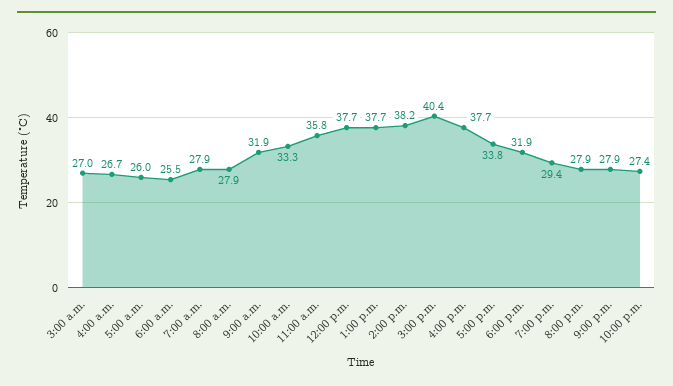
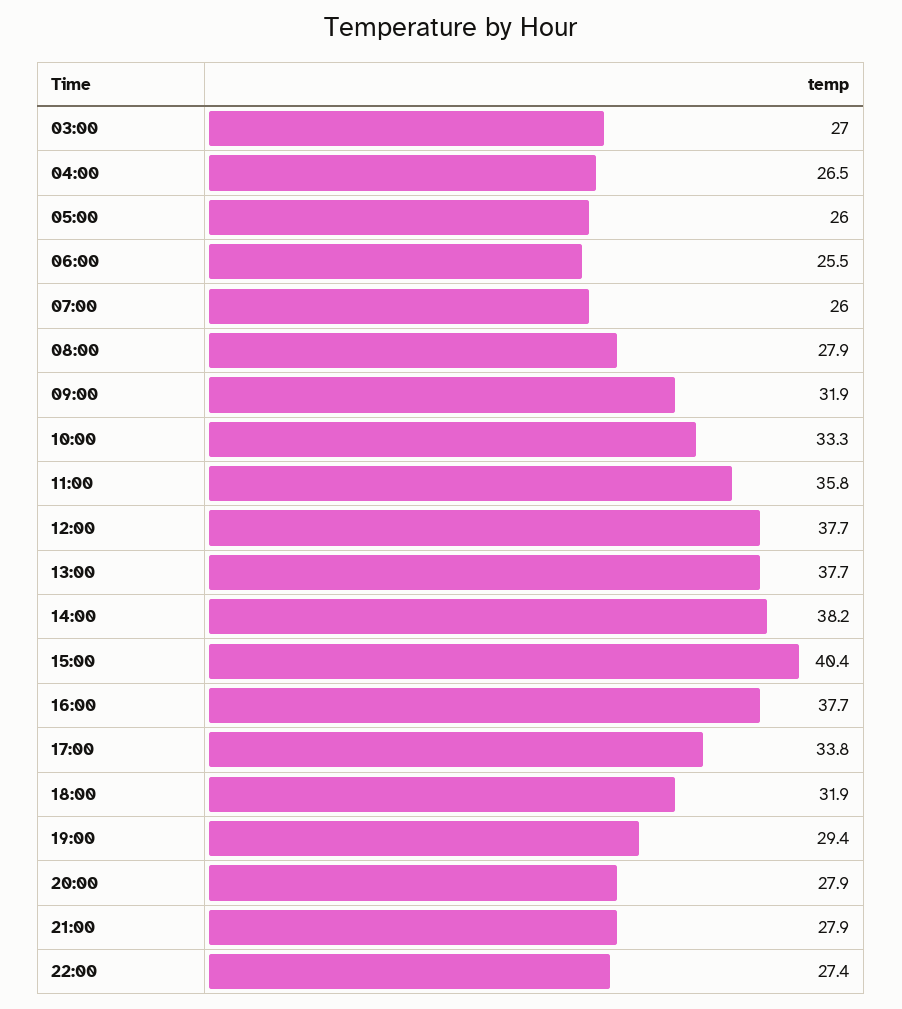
4:00 a.m.: 26.7 -> 26.5
7:00 a.m.: 27.9 -> 26

